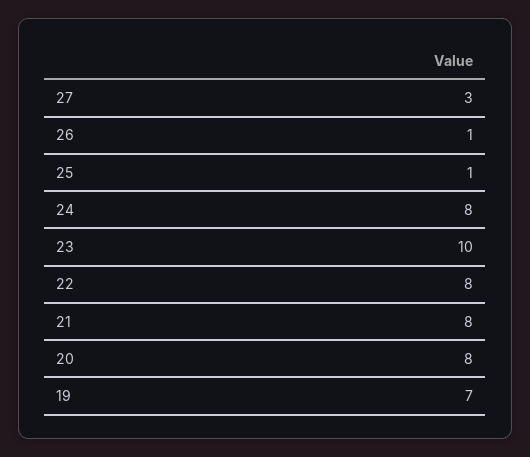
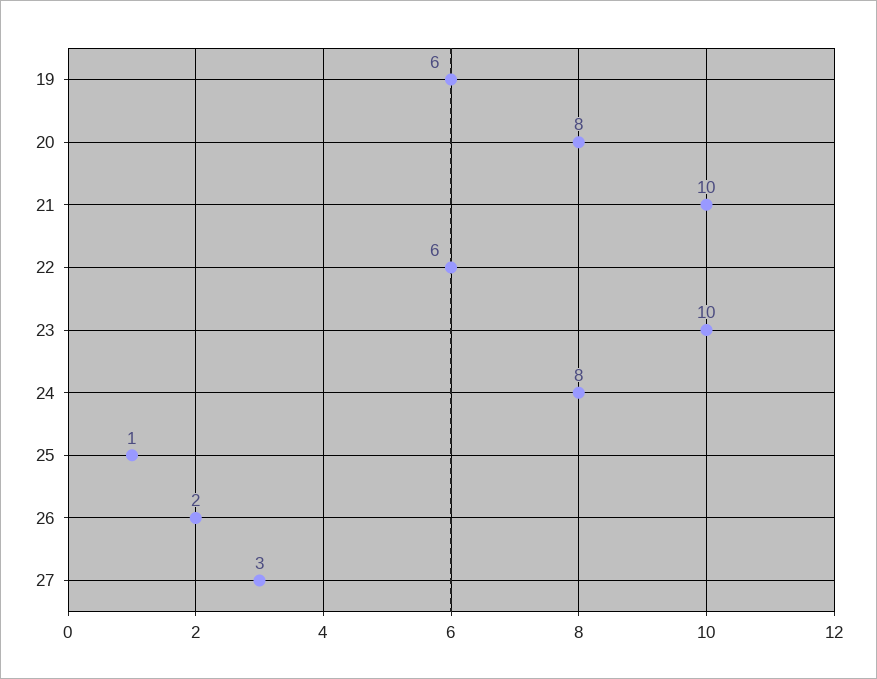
26: 1 -> 2
22: 8 -> 6
21: 8 -> 10
19: 7 -> 6

